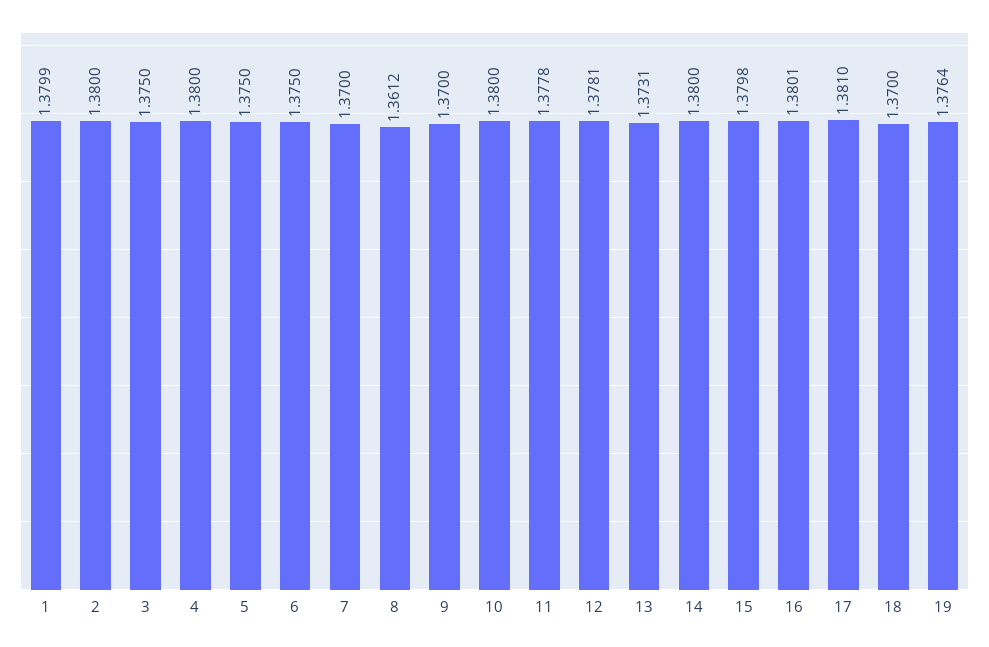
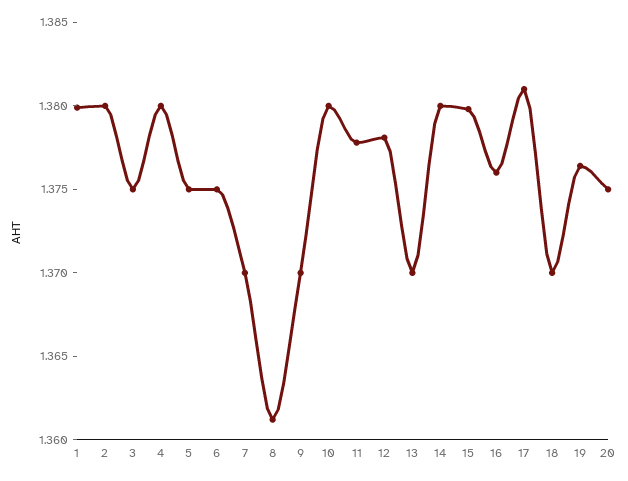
13: 1.3731 -> 1.37
16: 1.3801 -> 1.376
20: none -> 1.375

